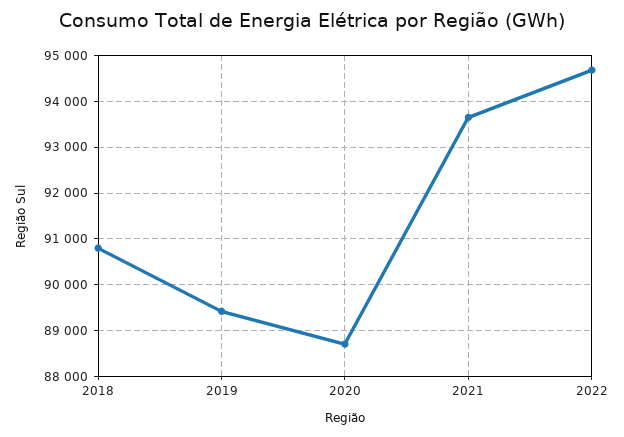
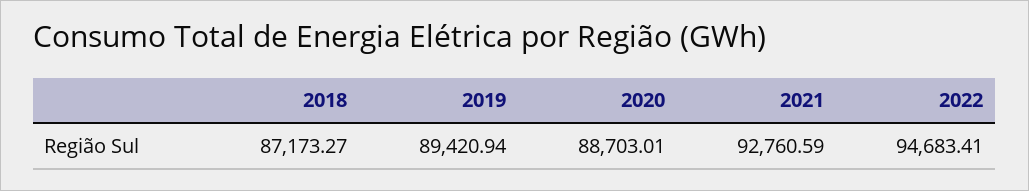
2018: 90800 -> 87173.27
2021: 93600 -> 92760.59

